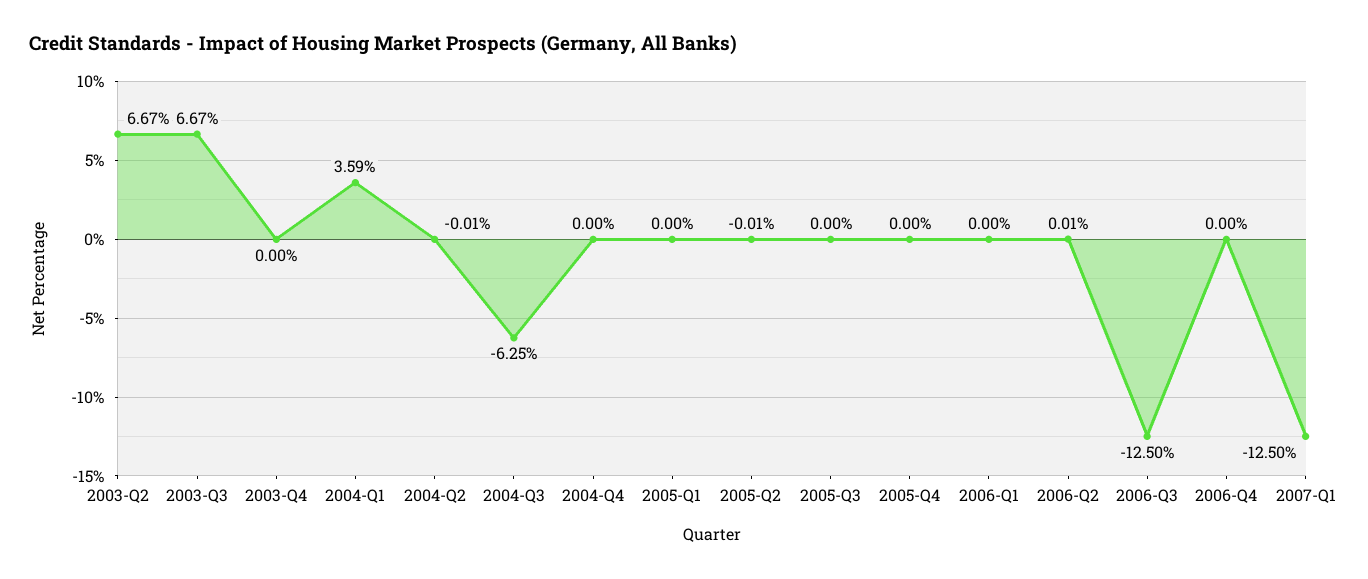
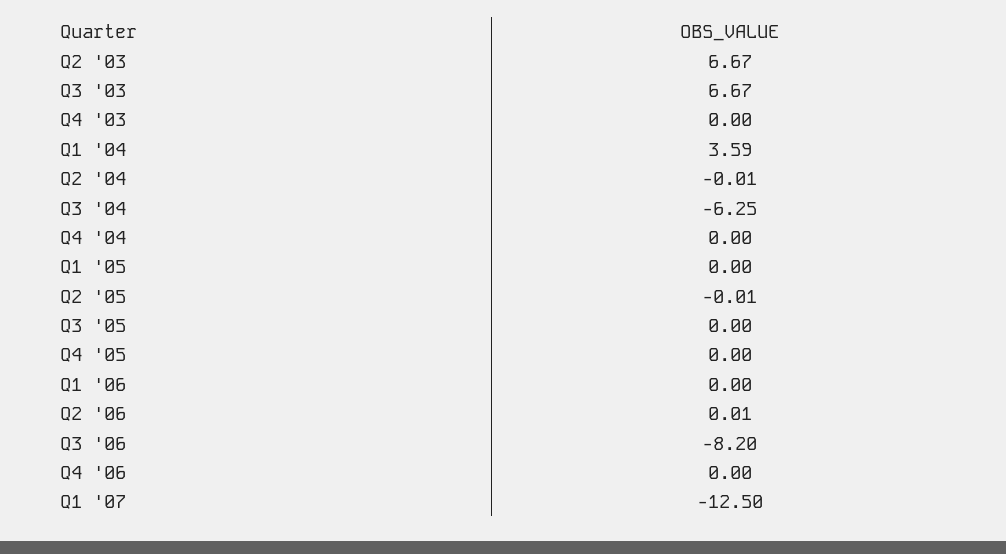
2006-Q3: -12.5 -> -8.2

